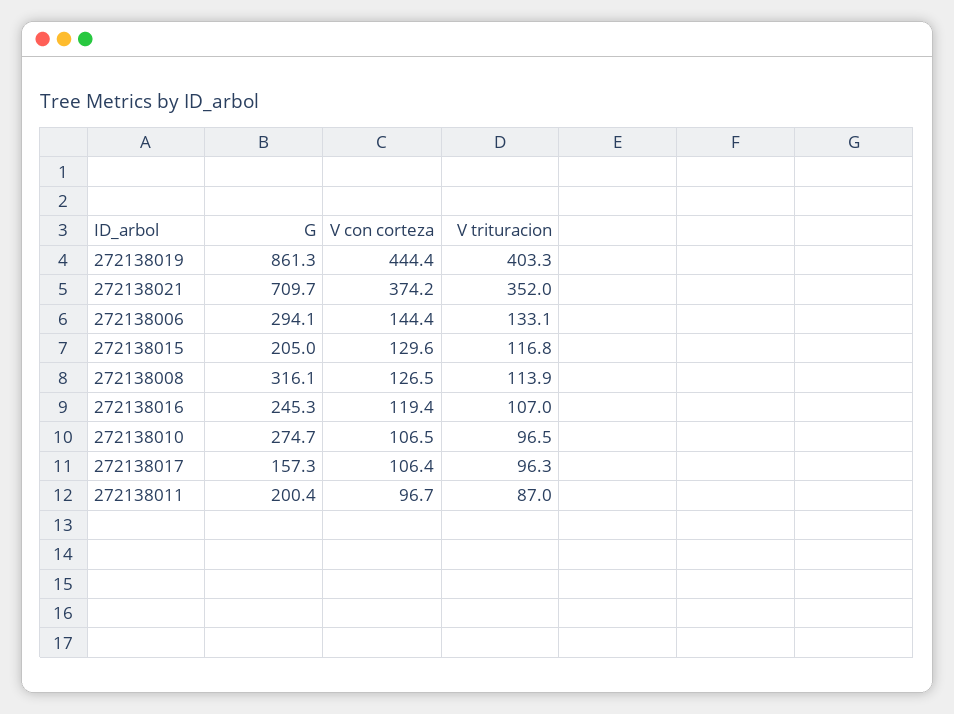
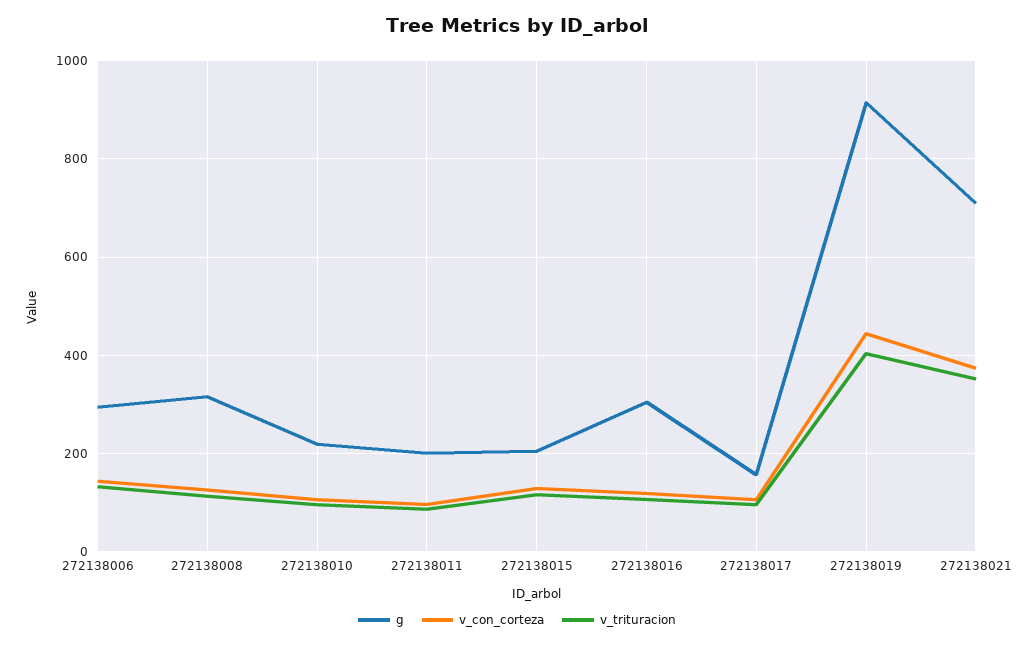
G, 272138019: 861.3 -> 920
G, 272138016: 245.3 -> 300
G, 272138010: 274.7 -> 220

